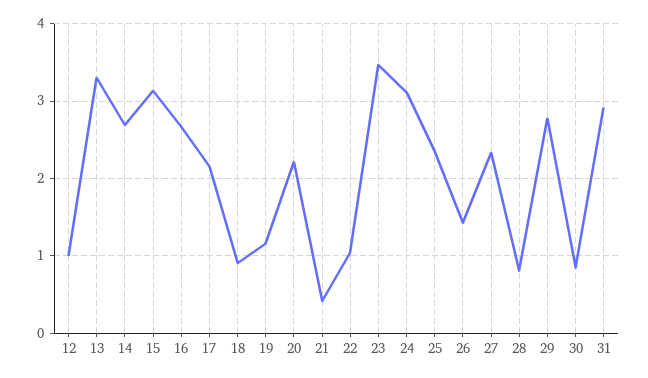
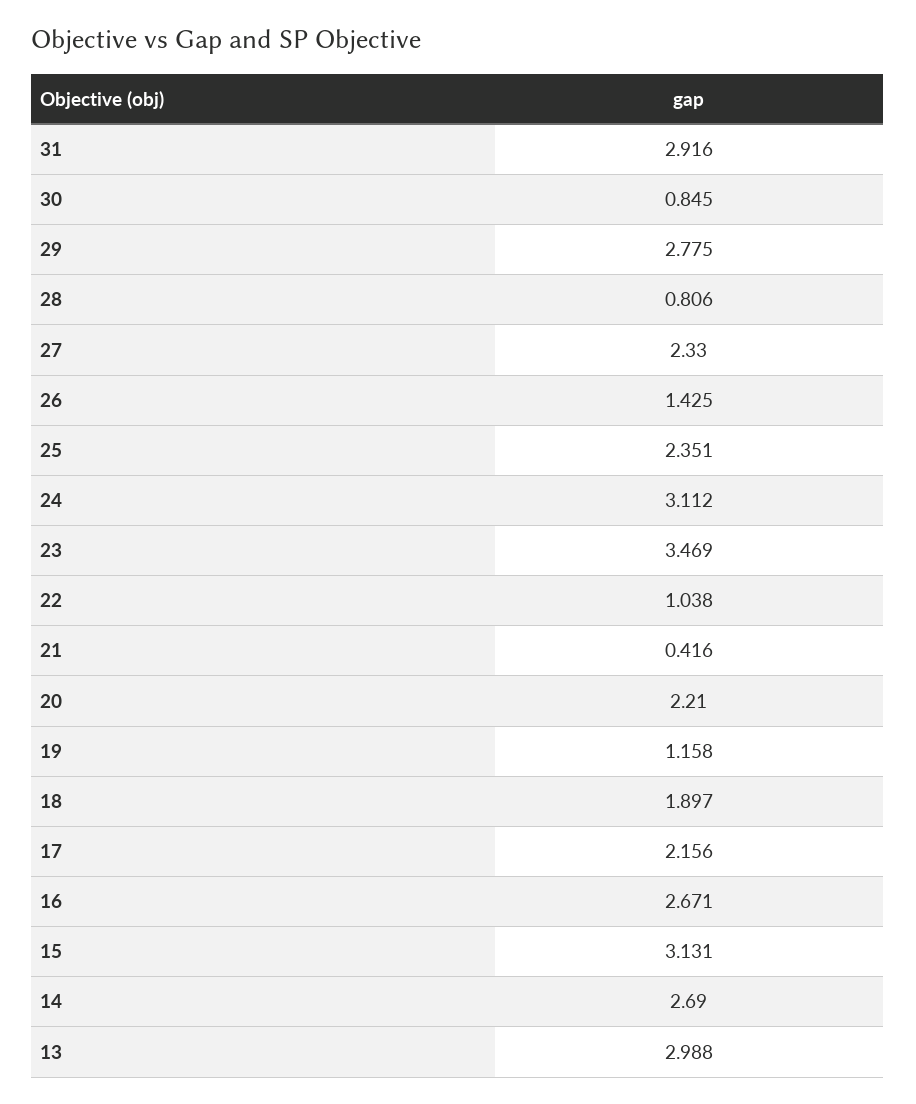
12: 1 -> none
13: 3.3 -> 2.988
18: 0.9 -> 1.897

